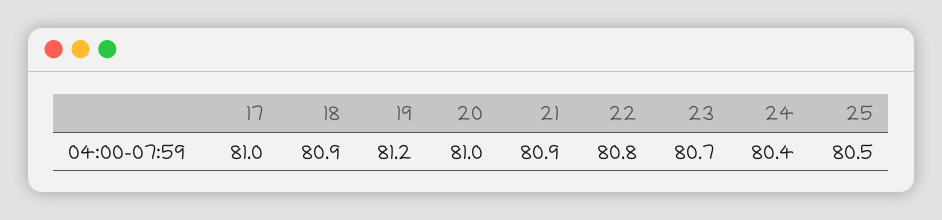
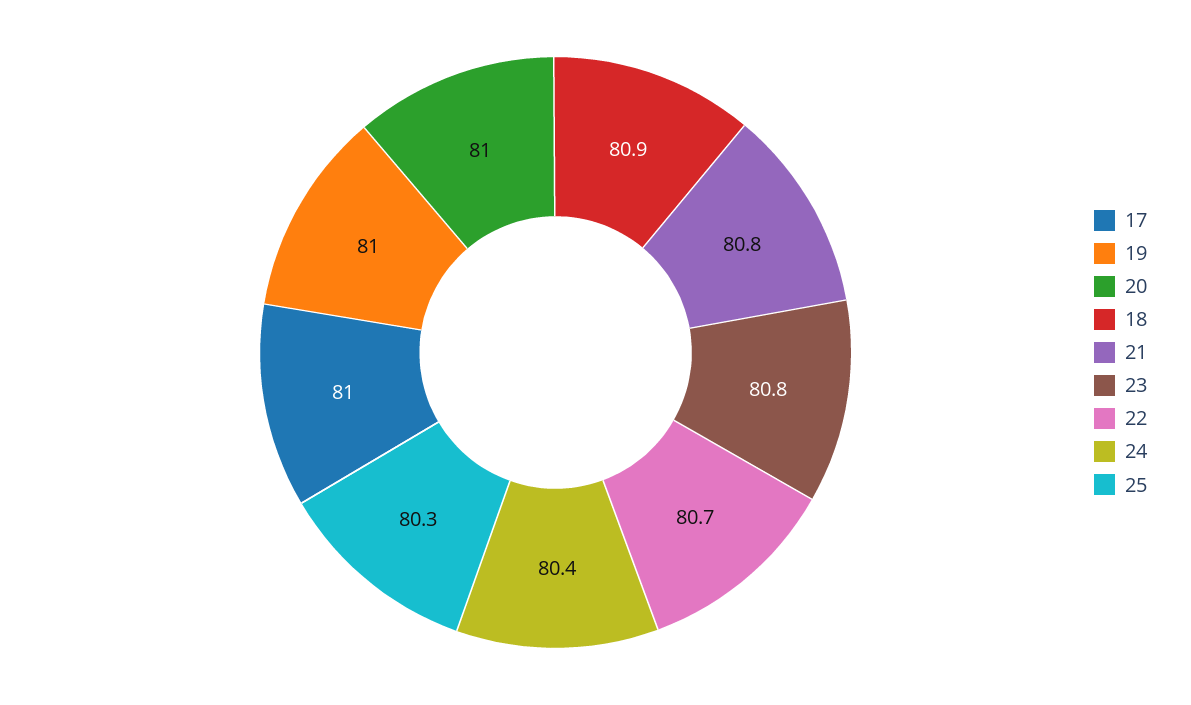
19: 81.2 -> 81
21: 80.9 -> 80.8
22: 80.8 -> 80.7
23: 80.7 -> 80.8
25: 80.5 -> 80.3

